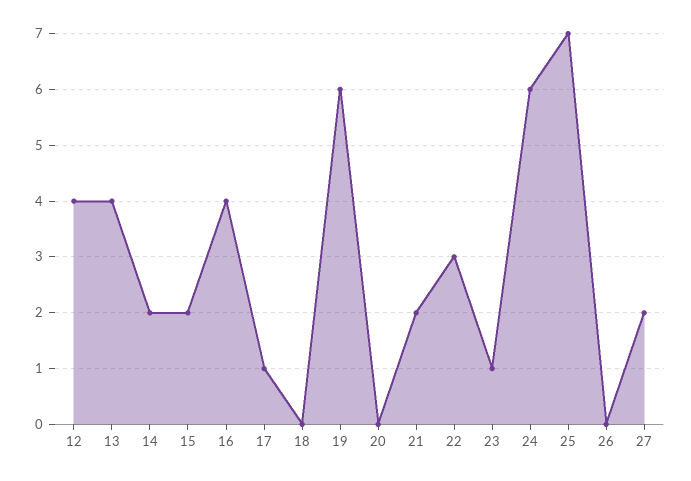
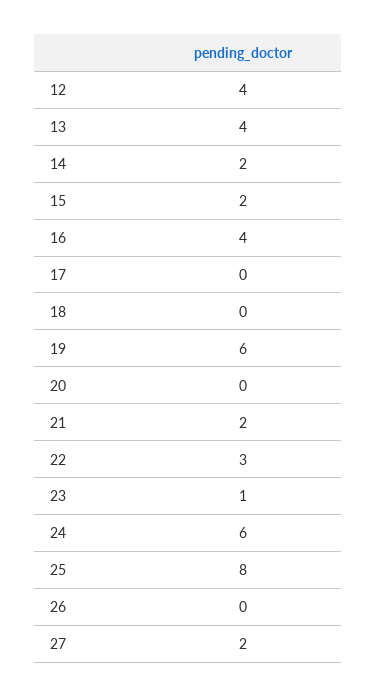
17: 1 -> 0
25: 7 -> 8

